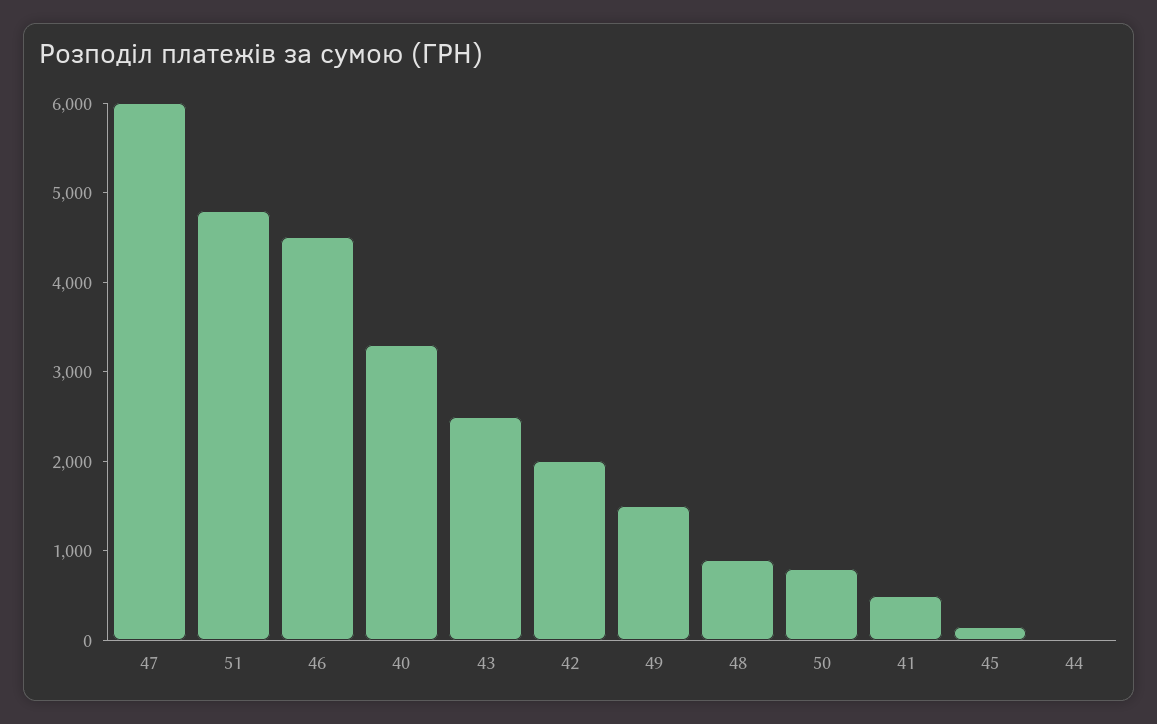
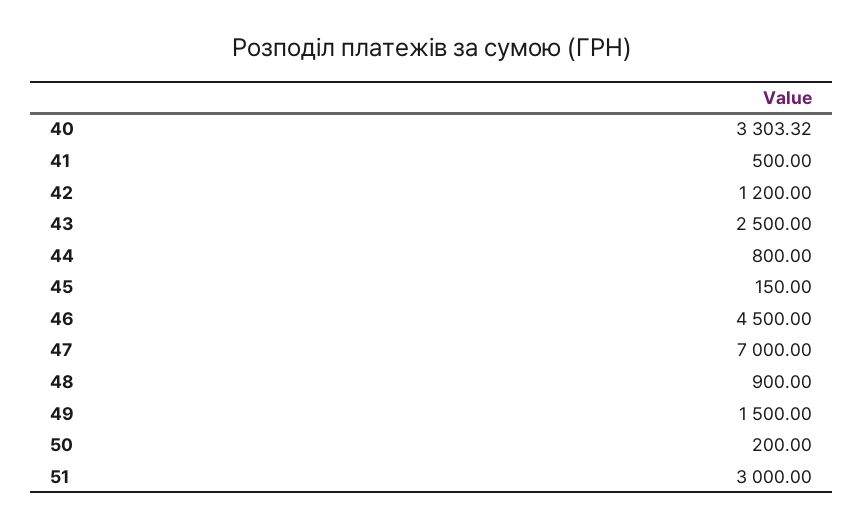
47: 6000 -> 7000
51: 4800 -> 3000
42: 2000 -> 1200
50: 800 -> 200
44: 0 -> 800

